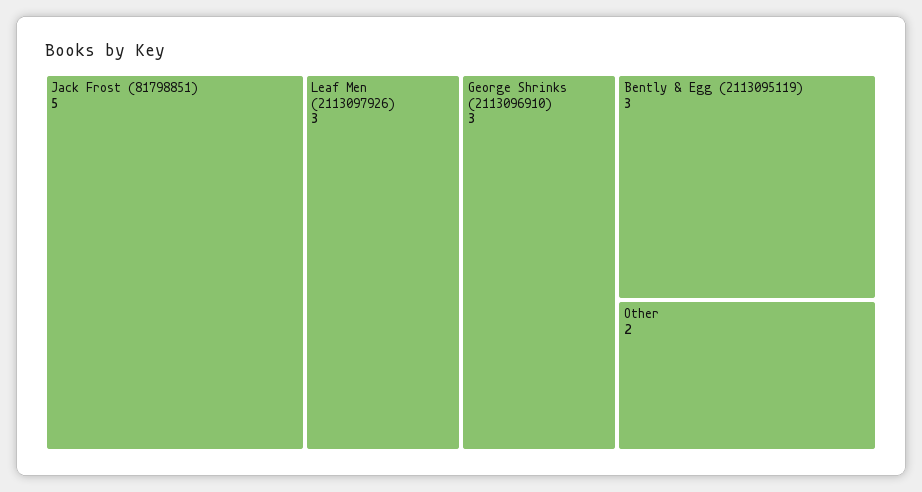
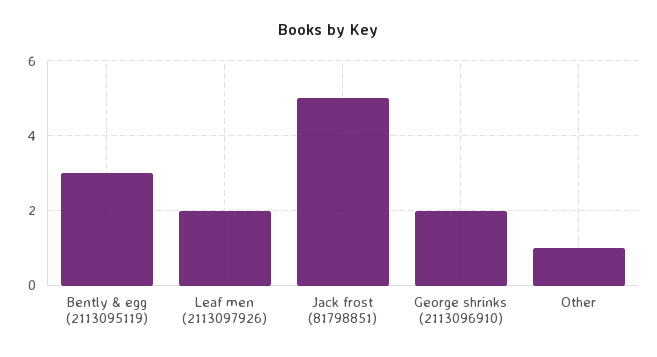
Leaf Men (2113097926): 3 -> 2
George Shrinks (2113096910): 3 -> 2
Other: 2 -> 1

